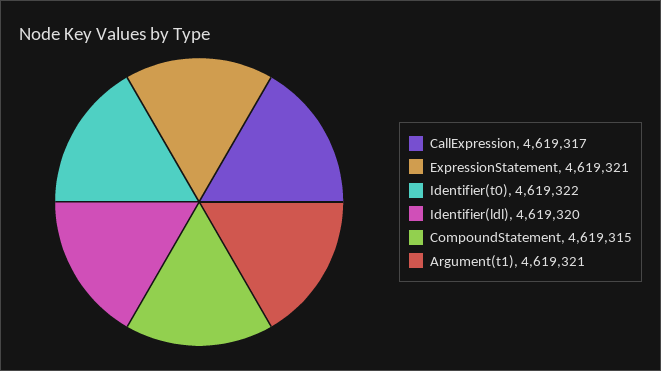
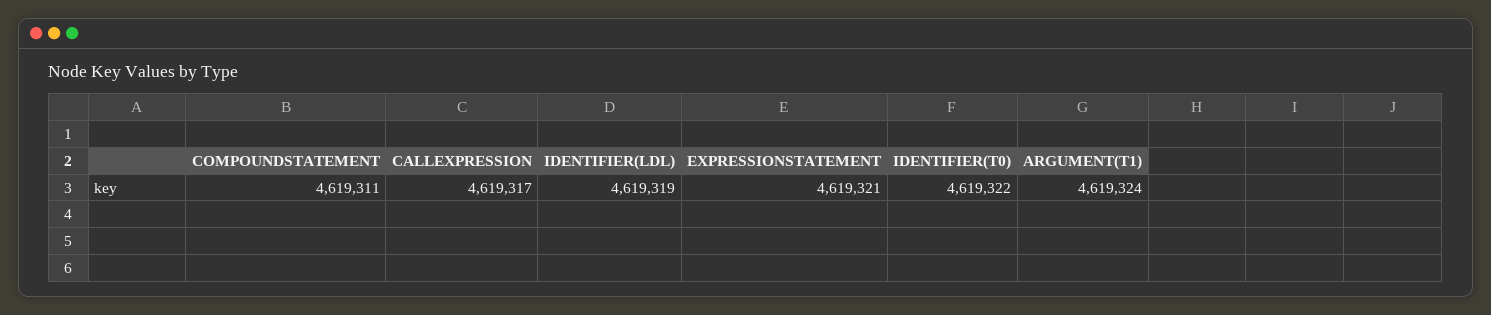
Identifier(ldl): 4619320 -> 4619319
CompoundStatement: 4619315 -> 4619311
Argument(t1): 4619321 -> 4619324

